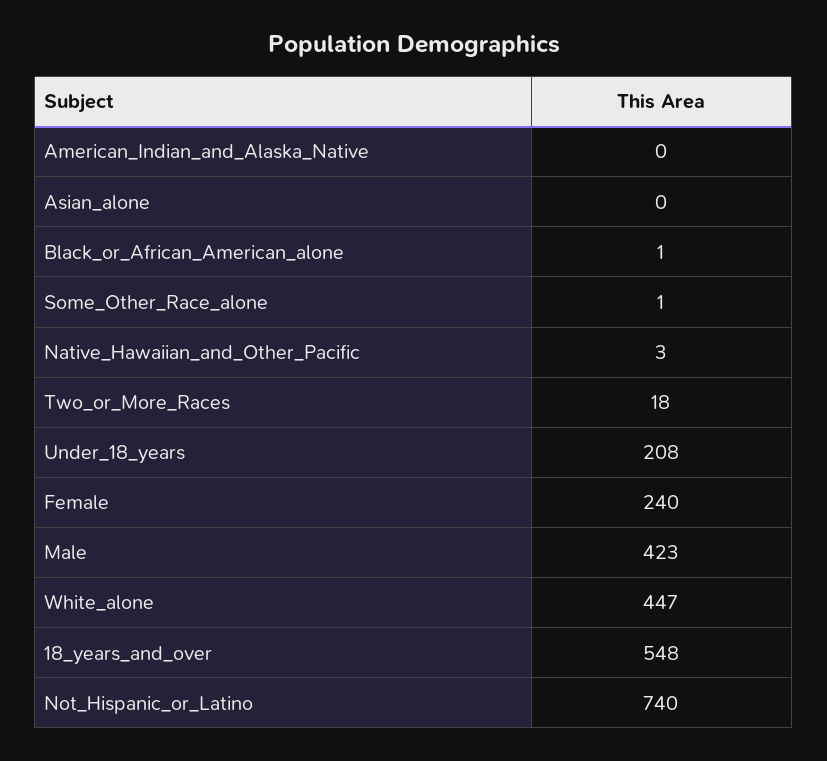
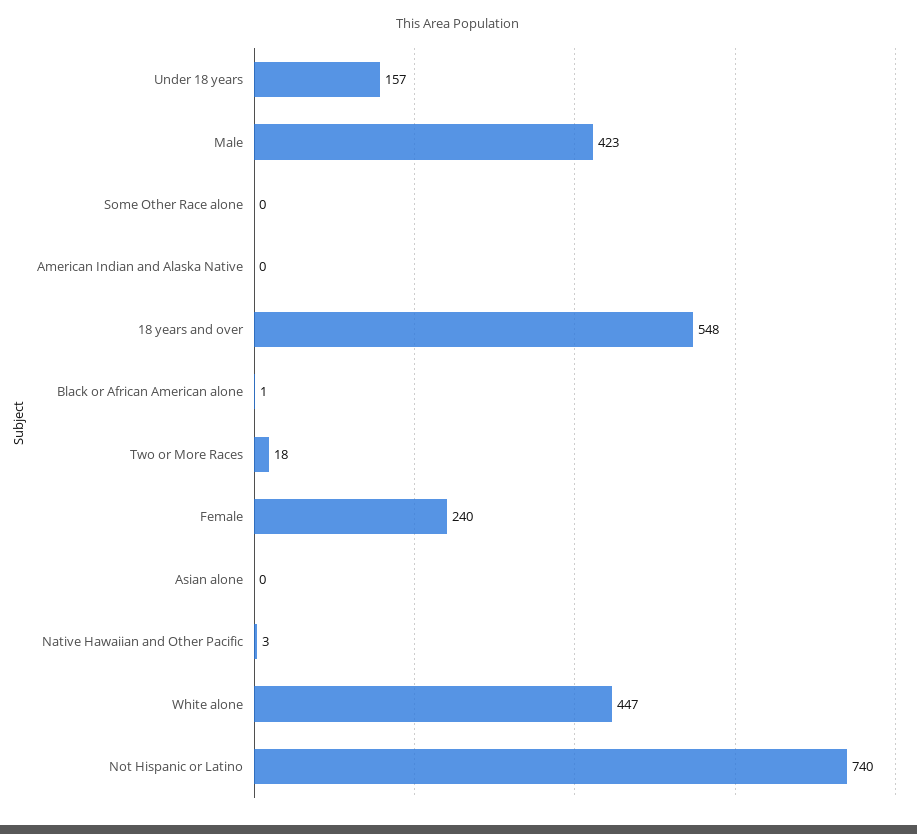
Some_Other_Race_alone: 1 -> 0
Under_18_years: 208 -> 157

